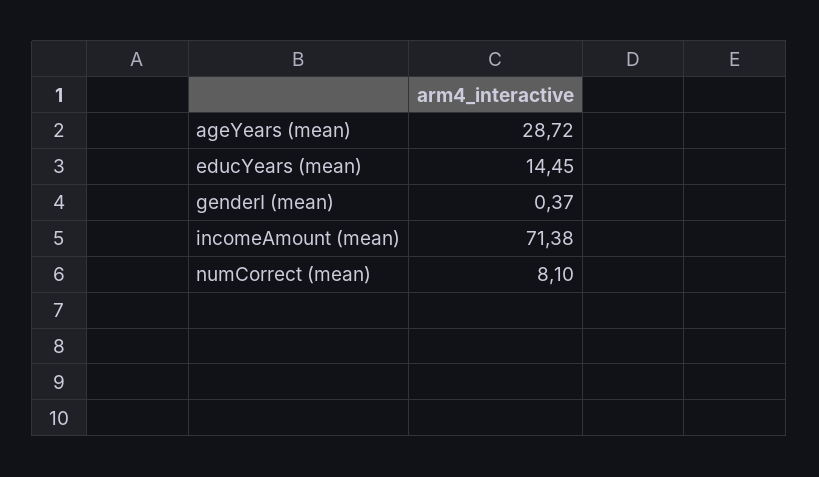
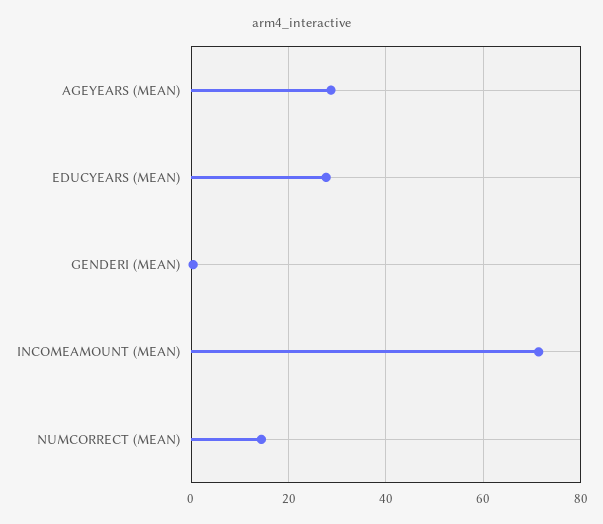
educYears (mean): 14.45 -> 28
numCorrect (mean): 8.1 -> 14

